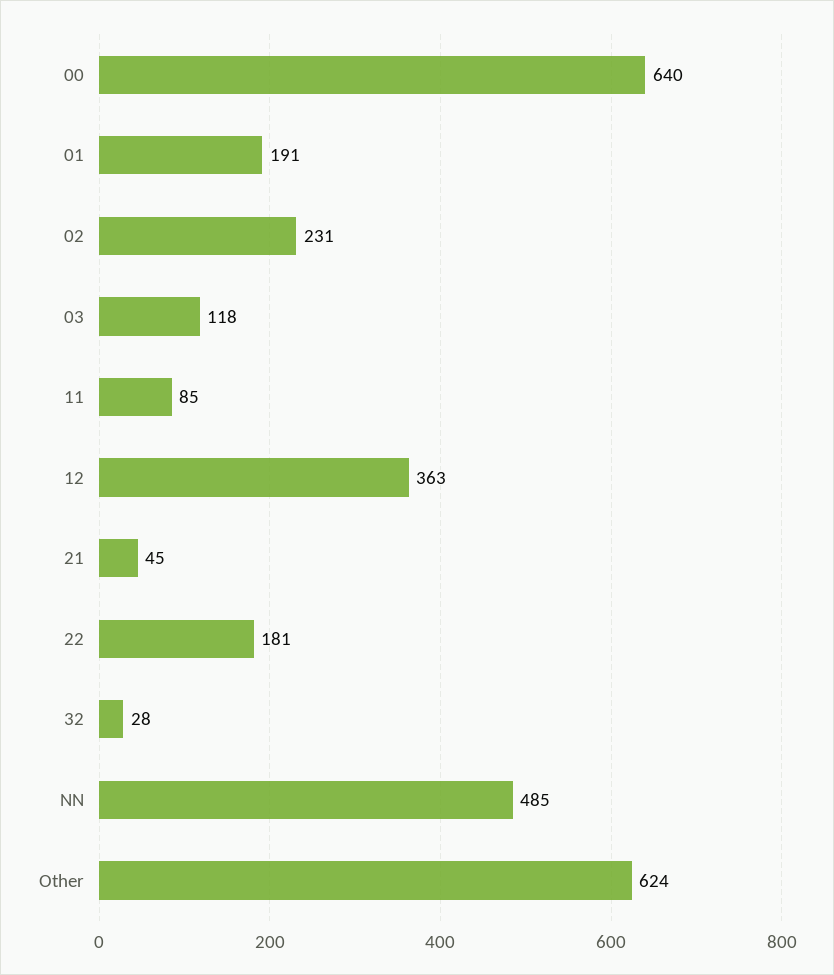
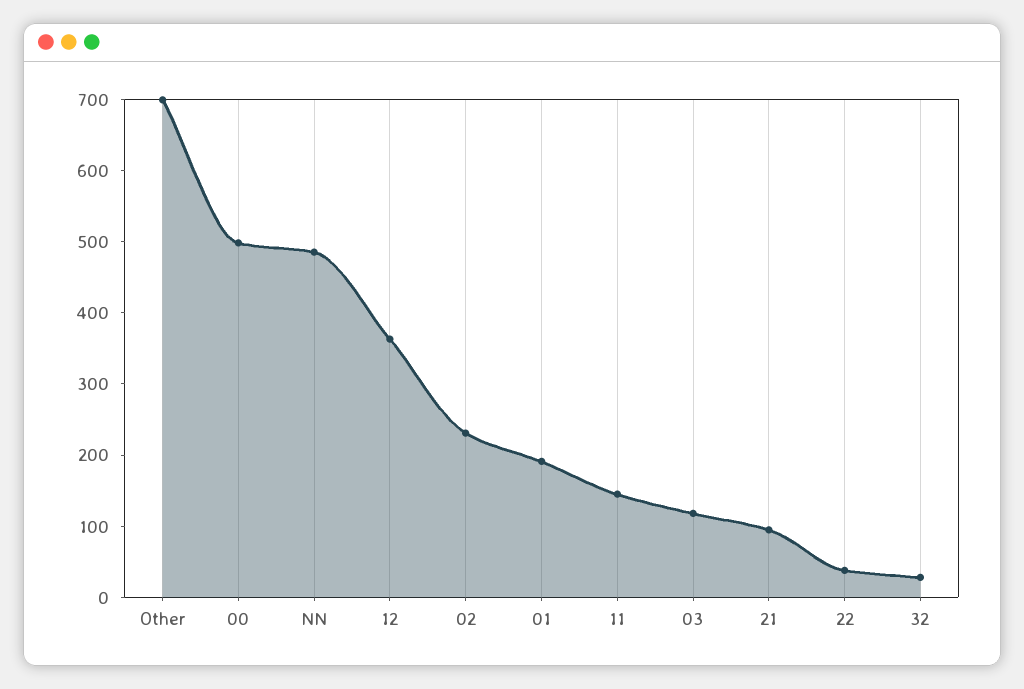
00: 640 -> 500
11: 85 -> 140
21: 45 -> 100
22: 181 -> 40
Other: 624 -> 700

